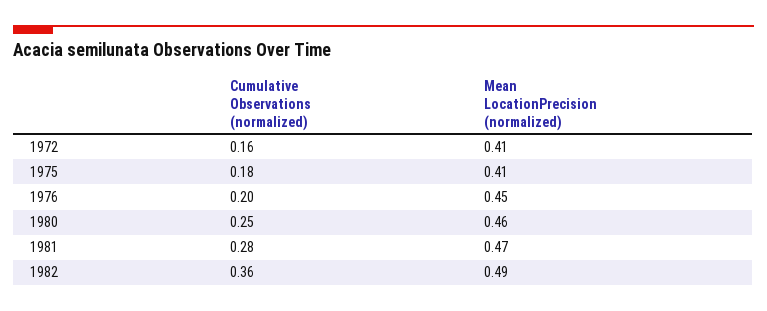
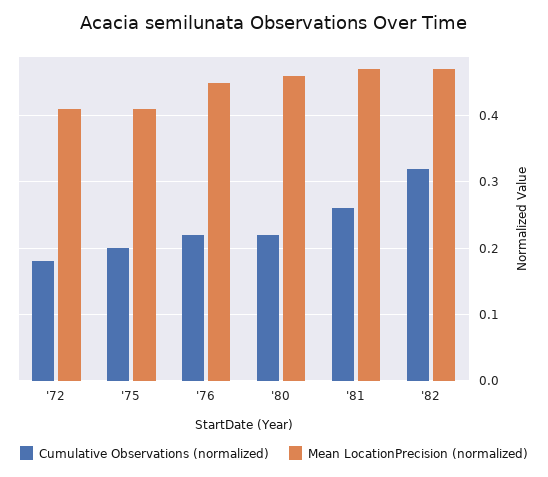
Cumulative Observations (normalized), 1972: 0.16 -> 0.18
Cumulative Observations (normalized), 1975: 0.18 -> 0.2
Cumulative Observations (normalized), 1976: 0.2 -> 0.22
Cumulative Observations (normalized), 1980: 0.25 -> 0.22
Cumulative Observations (normalized), 1981: 0.28 -> 0.26
Cumulative Observations (normalized), 1982: 0.36 -> 0.32
Mean LocationPrecision (normalized), 1982: 0.49 -> 0.47

